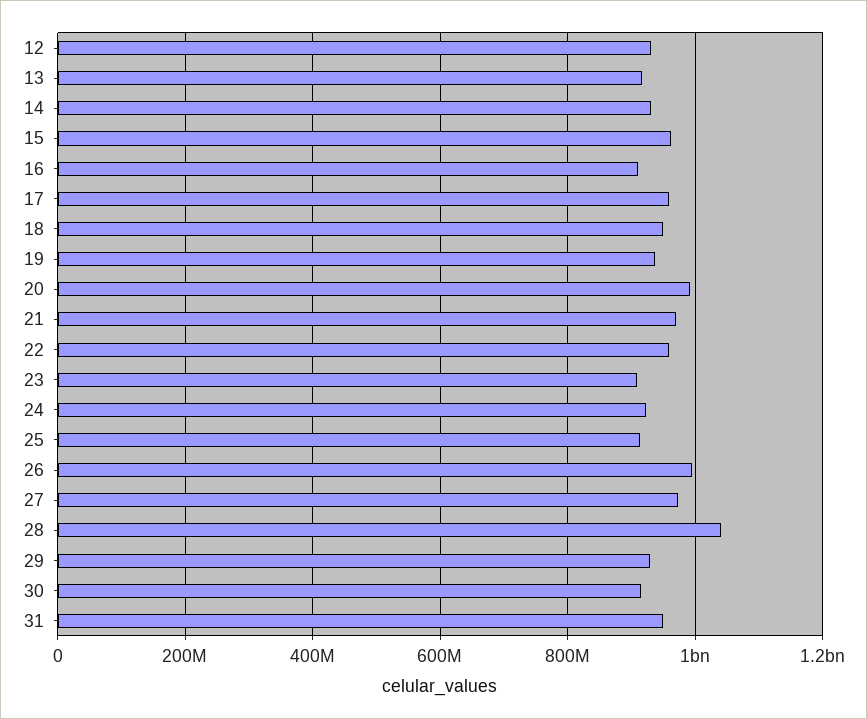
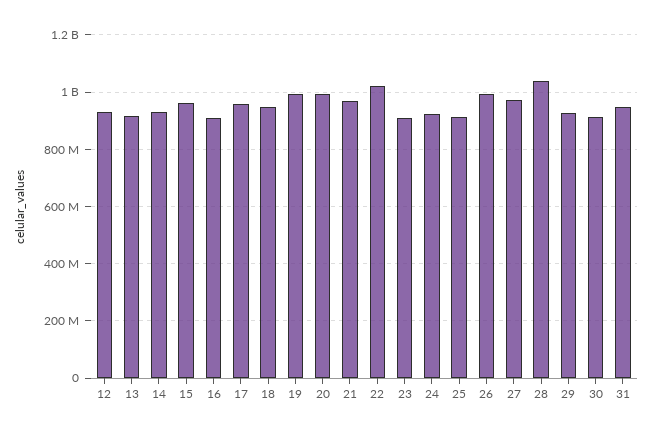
19: 940000000 -> 1000000000
22: 960000000 -> 1025000000

